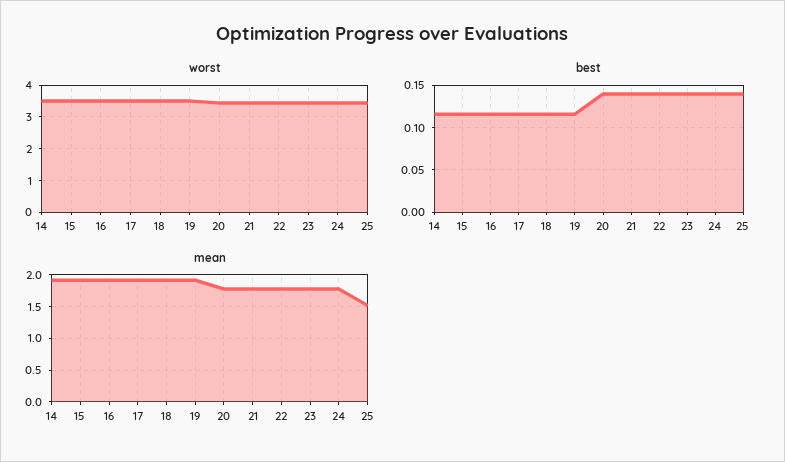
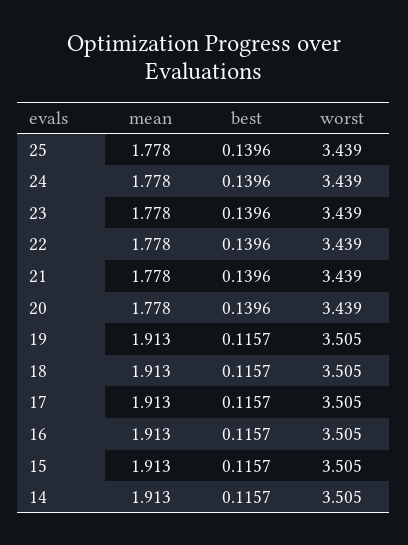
mean, 25: 1.5 -> 1.778

